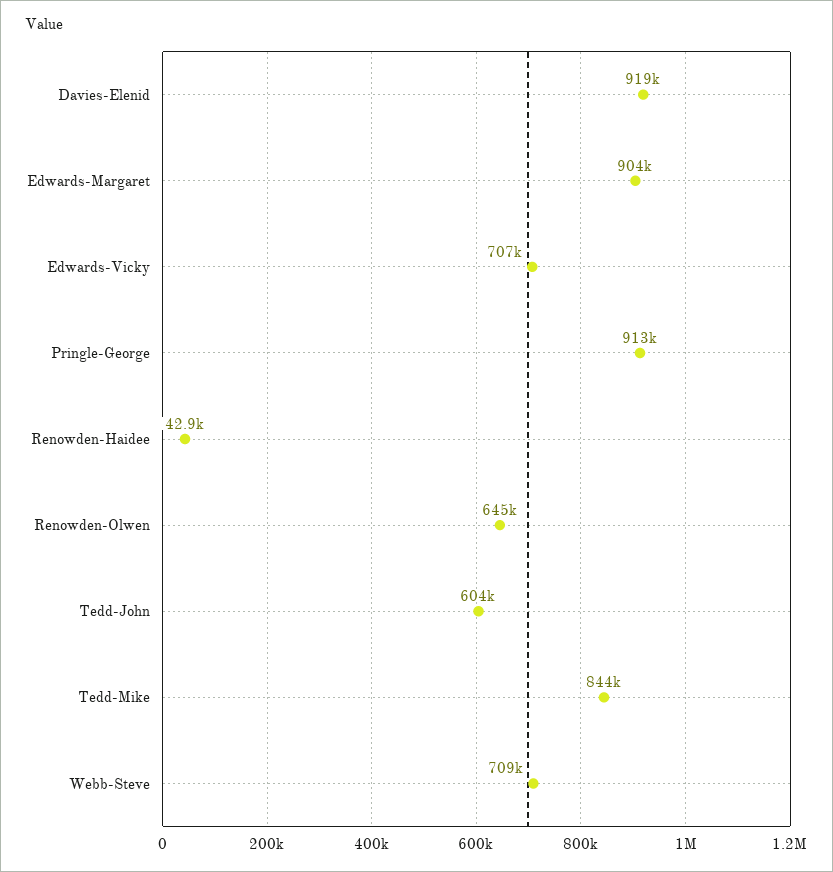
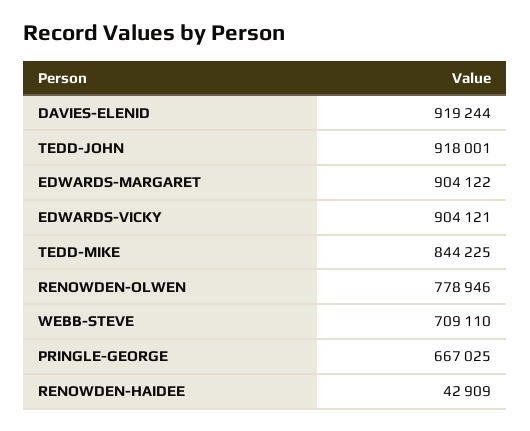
Edwards-Vicky: 707000 -> 904121
Pringle-George: 913000 -> 667025
Renowden-Olwen: 645000 -> 778946
Tedd-John: 604000 -> 918001

